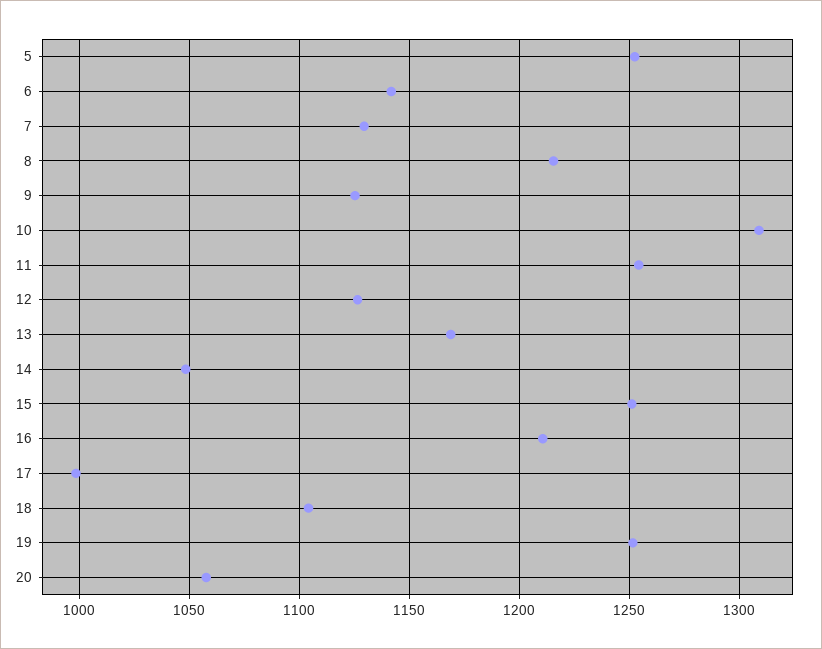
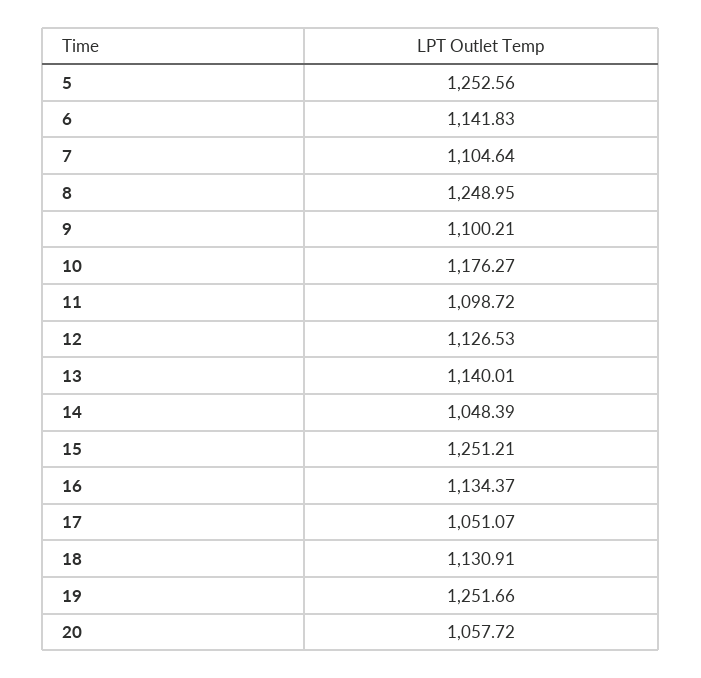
7: 1130 -> 1104.64
8: 1215 -> 1248.95
9: 1125 -> 1100.21
10: 1310 -> 1176.27
11: 1255 -> 1098.72
13: 1170 -> 1140.01
16: 1210 -> 1134.37
17: 1000 -> 1051.07
18: 1105 -> 1130.91

